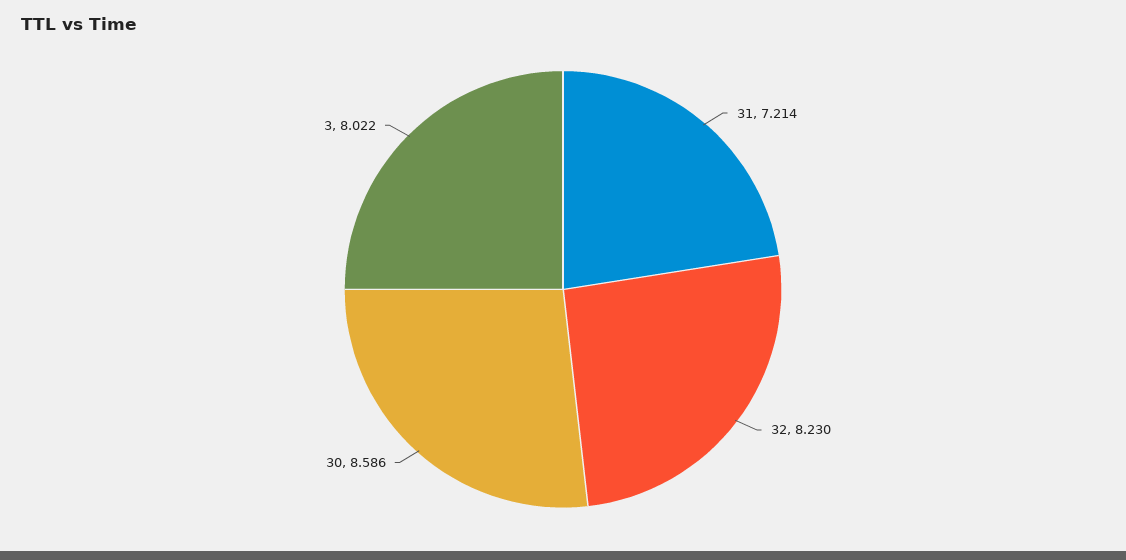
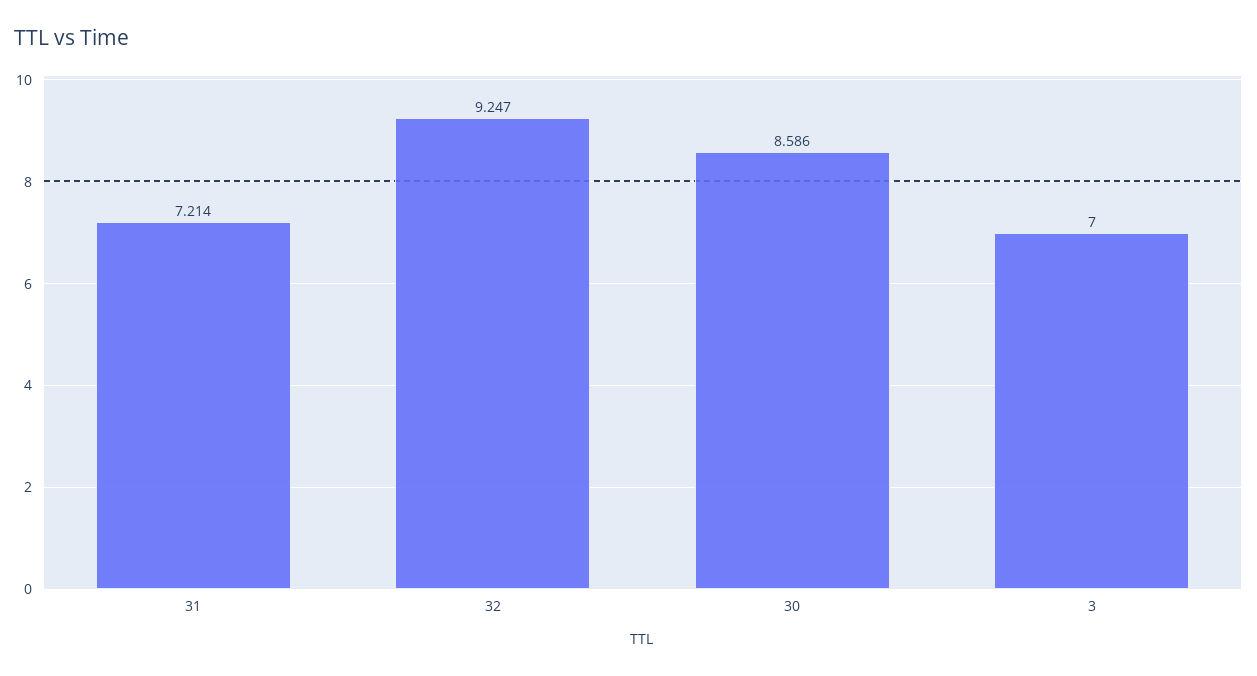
32: 8.23 -> 9.247
3: 8.022 -> 7

